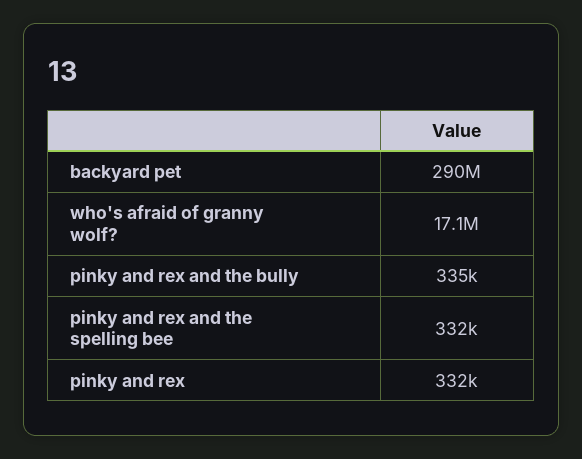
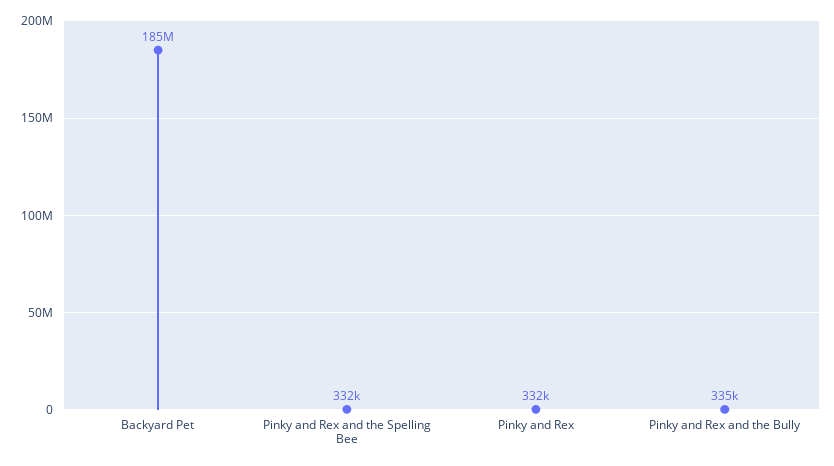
backyard pet: 290000000 -> 185000000
who's afraid of granny wolf?: 17100000 -> none

